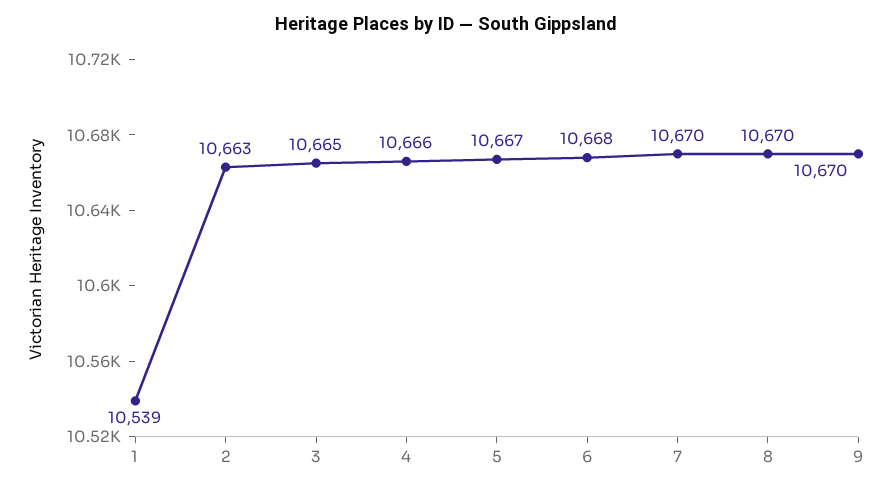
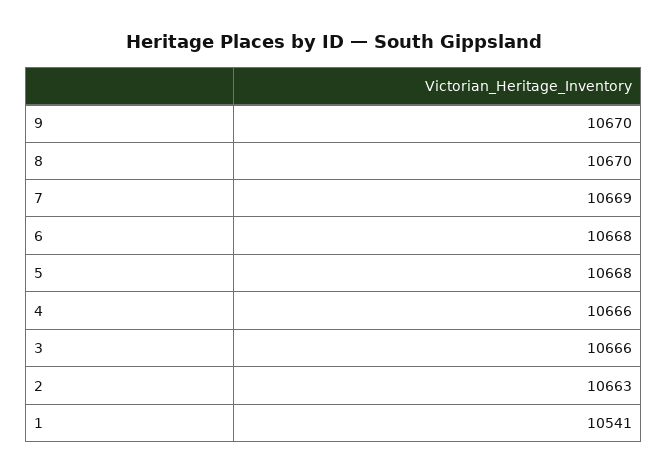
1: 10539 -> 10541
3: 10665 -> 10666
5: 10667 -> 10668
7: 10670 -> 10669

